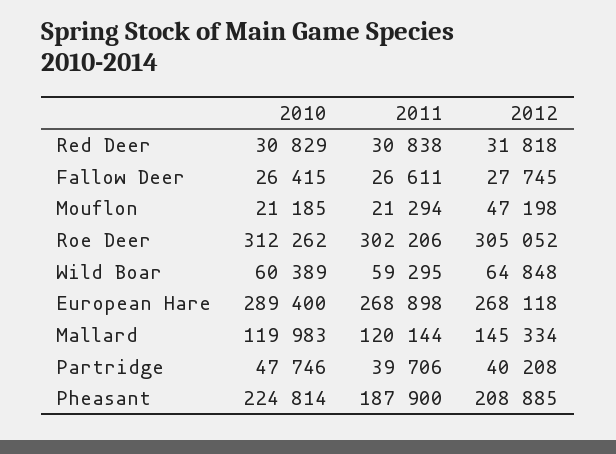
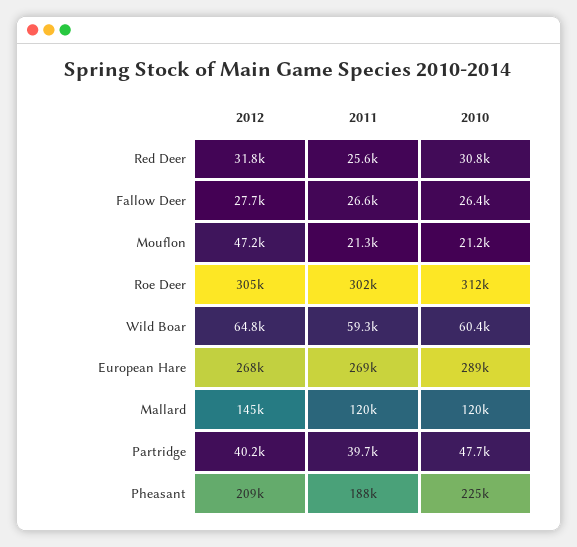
2011, Red Deer: 30838 -> 25600

